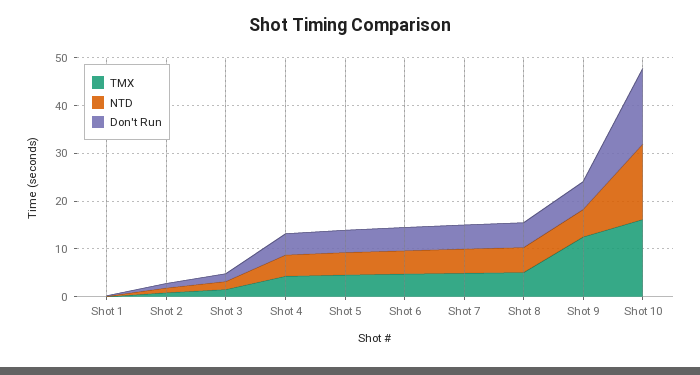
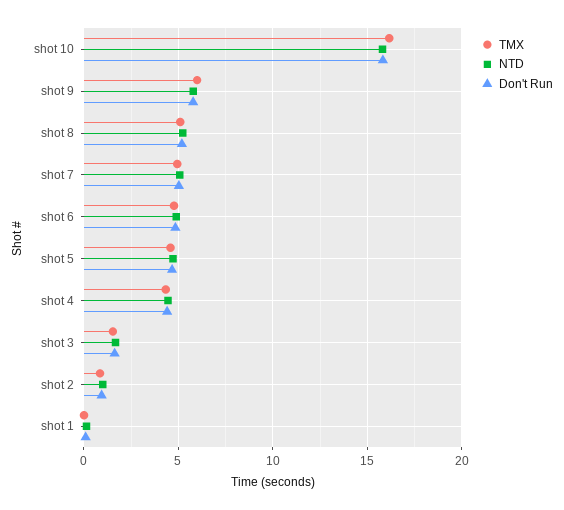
TMX, Shot 9: 12 -> 6

